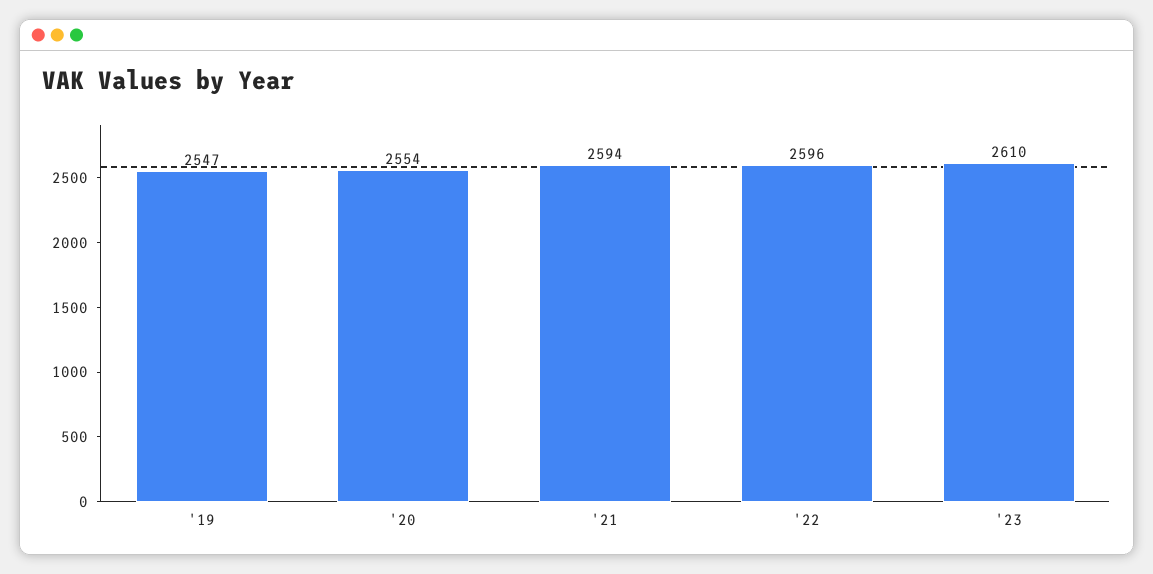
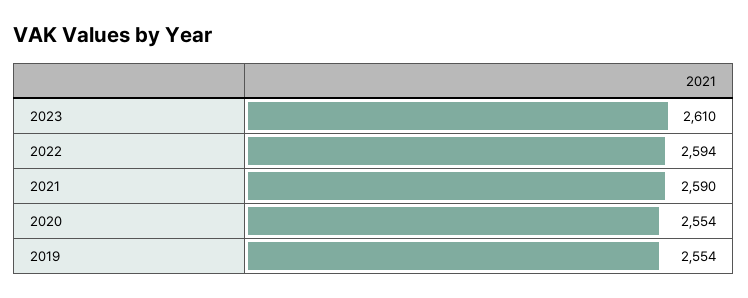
'19: 2547 -> 2554
'21: 2594 -> 2590
'22: 2596 -> 2594

